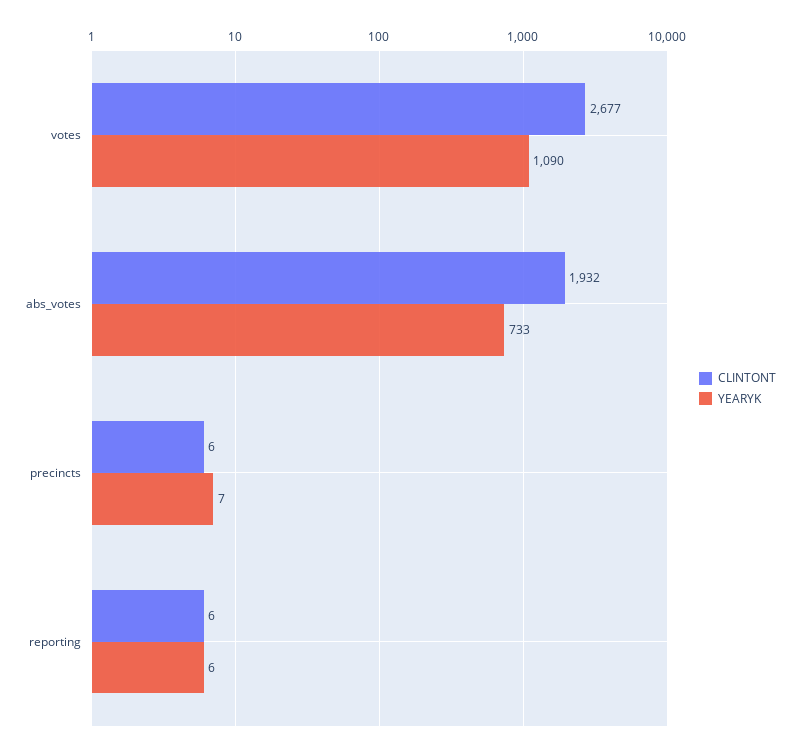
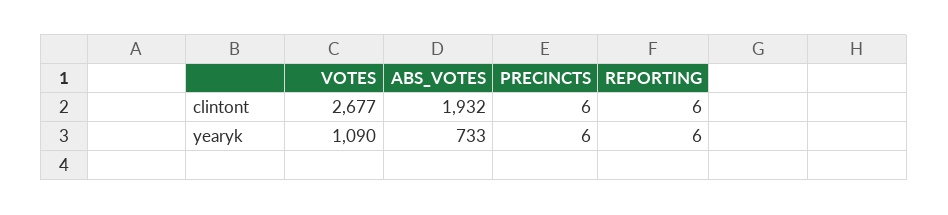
YEARYK, precincts: 7 -> 6

